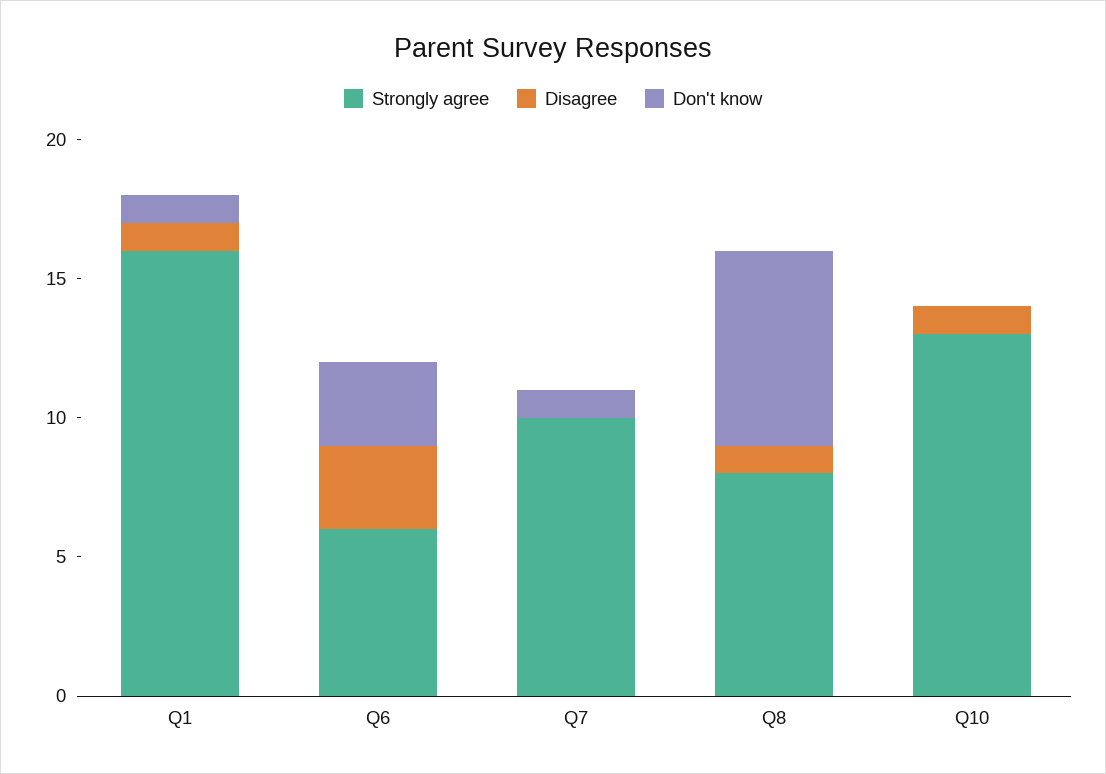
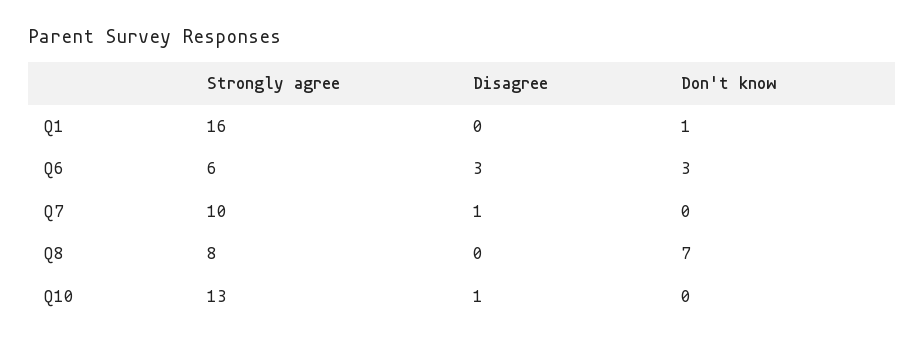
Disagree, Q1: 1 -> 0
Disagree, Q7: 0 -> 1
Don't know, Q7: 1 -> 0
Disagree, Q8: 1 -> 0

